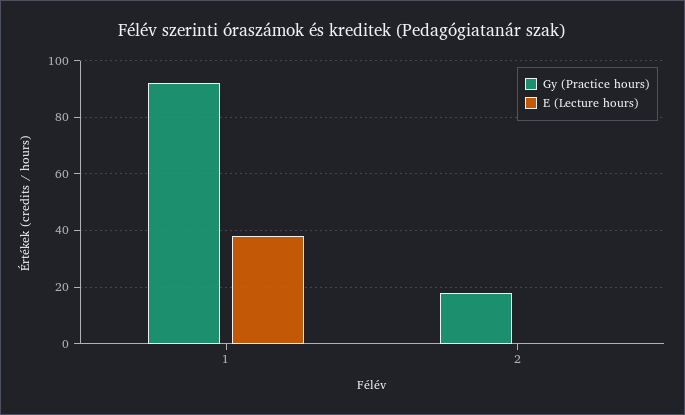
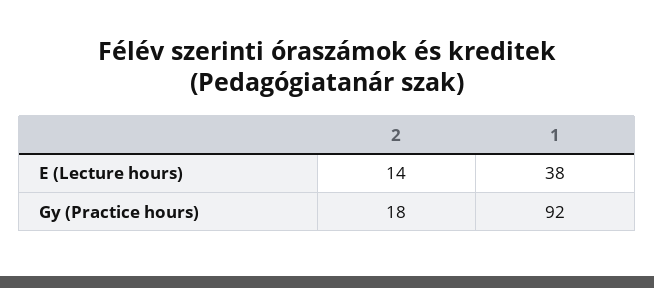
E (Lecture hours), 2: 0 -> 14

